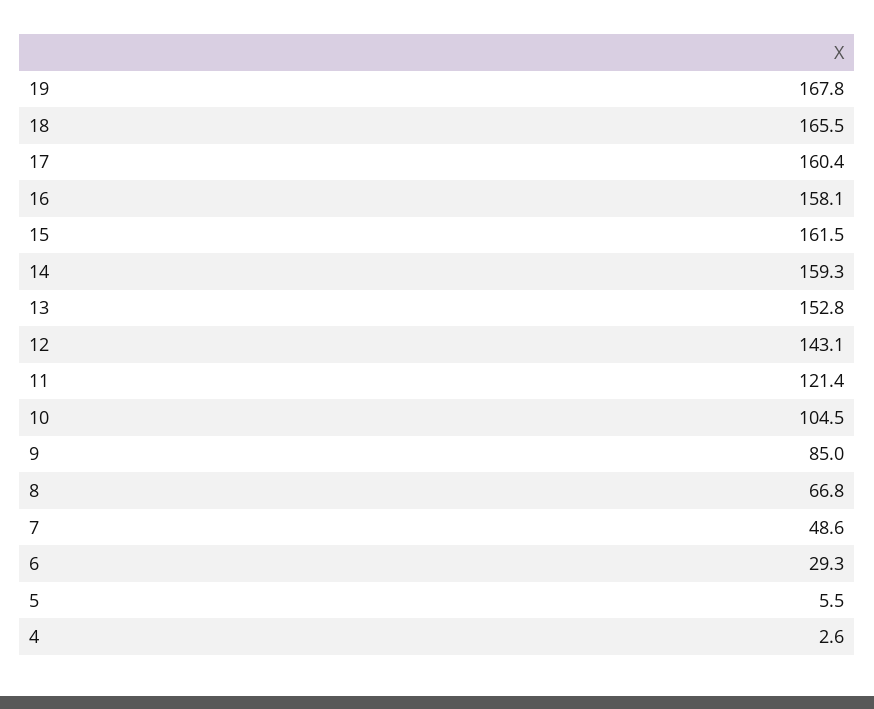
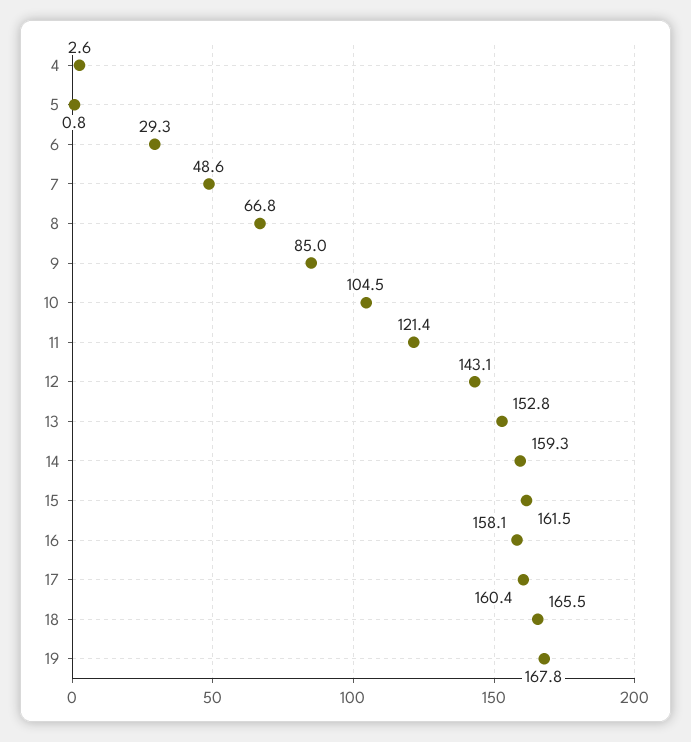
5: 5.5 -> 0.8

